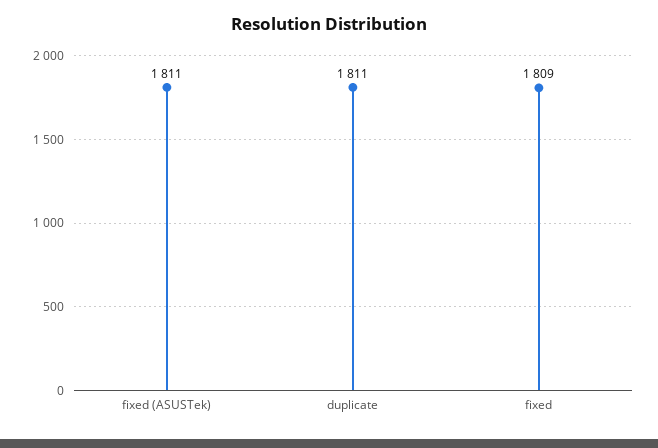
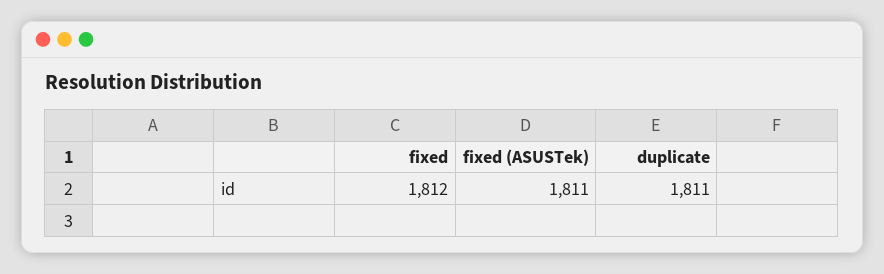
fixed: 1809 -> 1812

